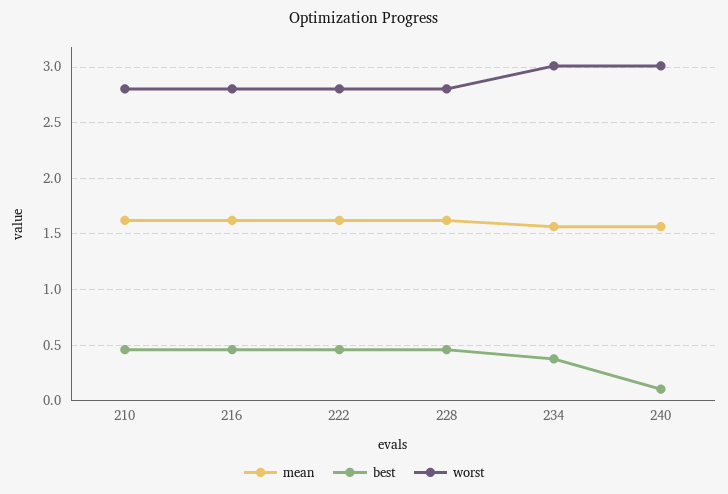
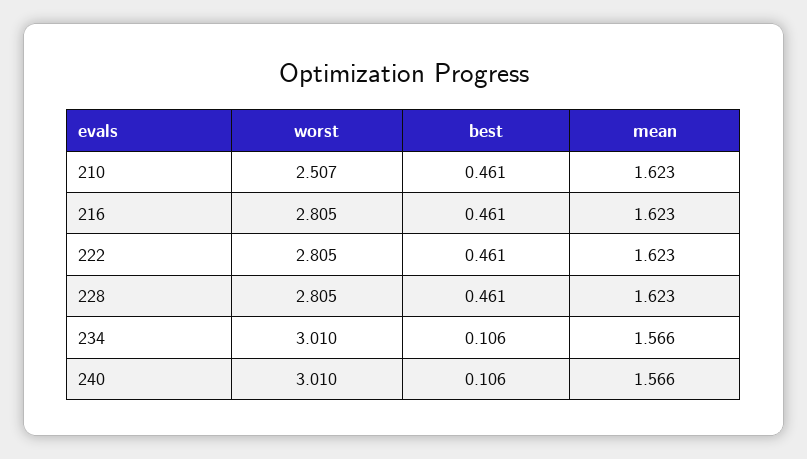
worst, 210: 2.8 -> 2.507
best, 234: 0.4 -> 0.106

